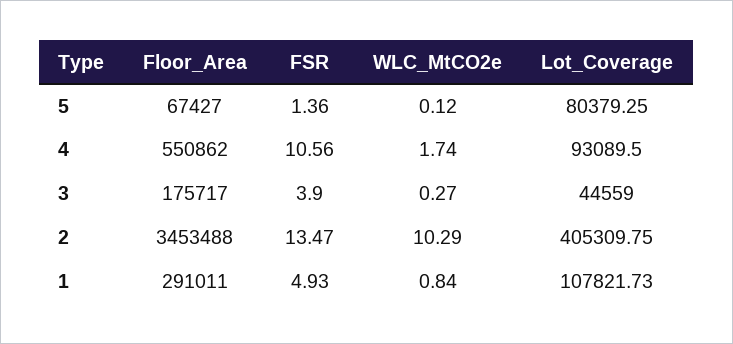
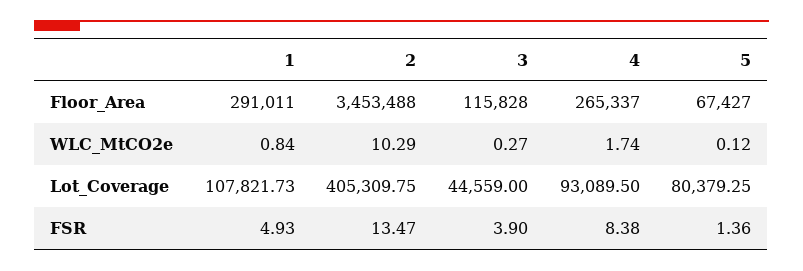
Floor_Area, 4: 550862 -> 265337
FSR, 4: 10.56 -> 8.38
Floor_Area, 3: 175717 -> 115828

